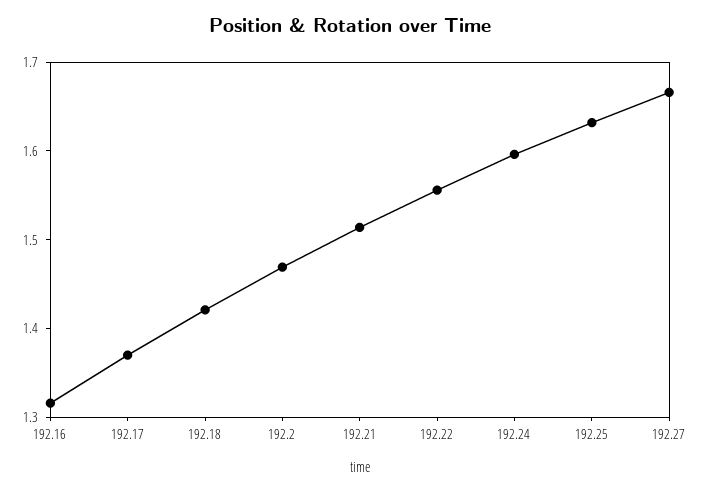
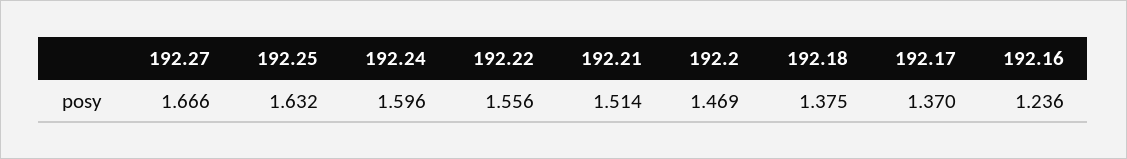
192.16: 1.32 -> 1.236
192.18: 1.42 -> 1.375

